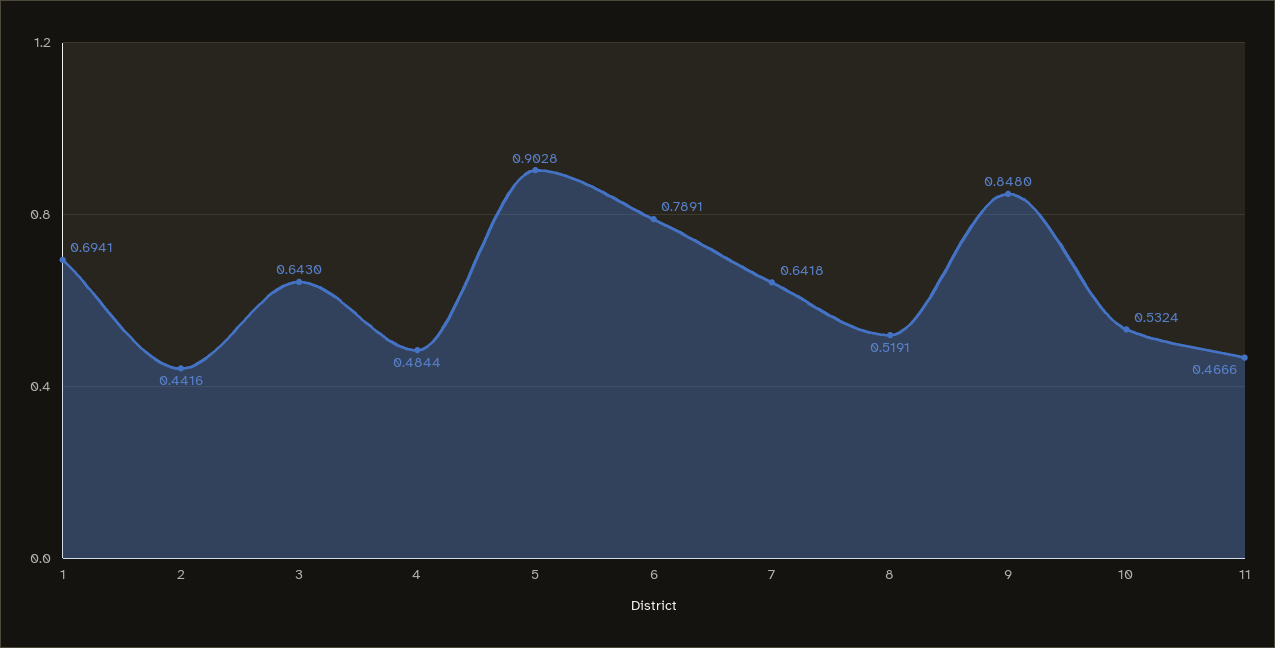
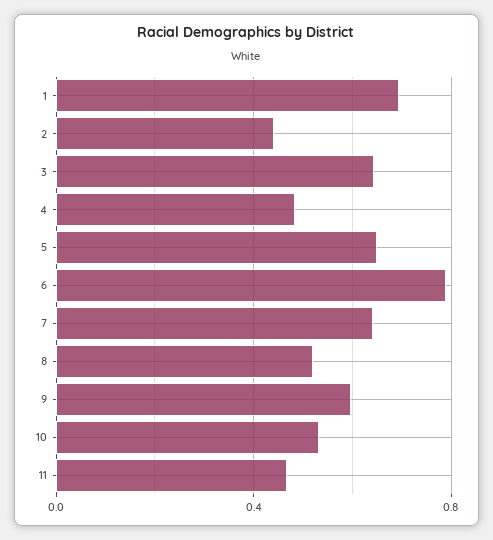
5: 0.9028 -> 0.65
9: 0.848 -> 0.6

